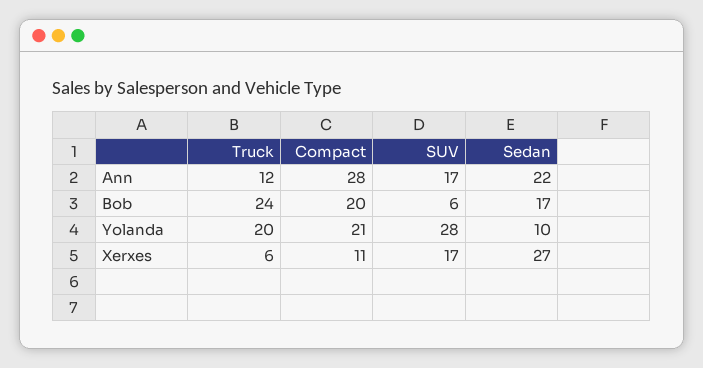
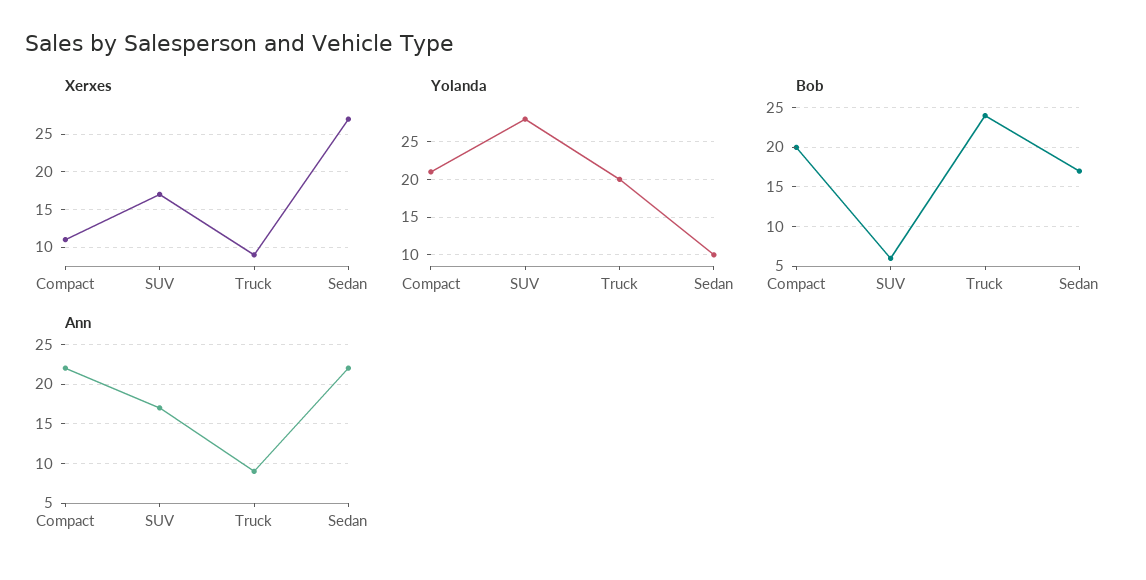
Ann, Truck: 12 -> 9
Ann, Compact: 28 -> 22
Xerxes, Truck: 6 -> 9

